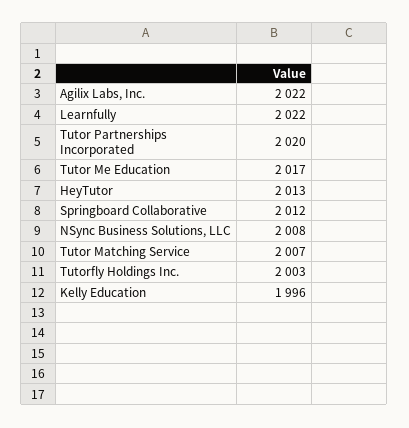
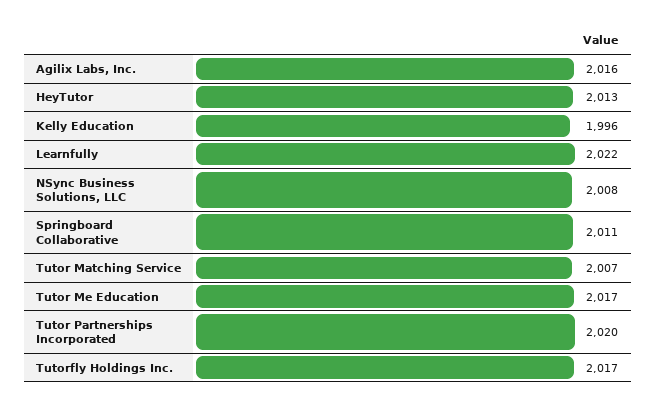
Agilix Labs, Inc.: 2022 -> 2016
Springboard Collaborative: 2012 -> 2011
Tutorfly Holdings Inc.: 2003 -> 2017

